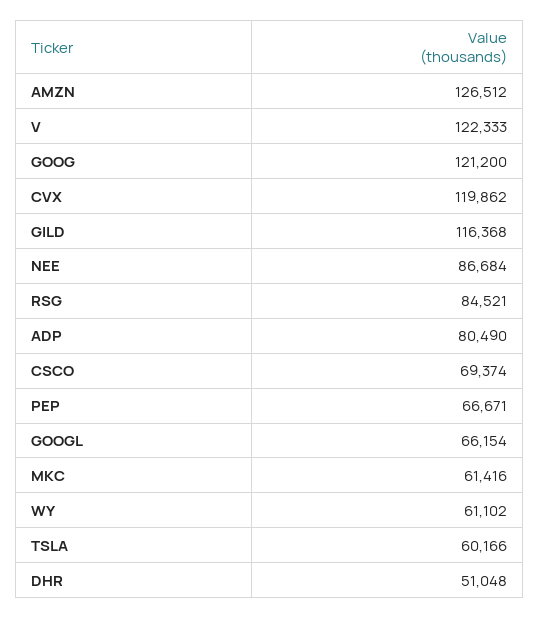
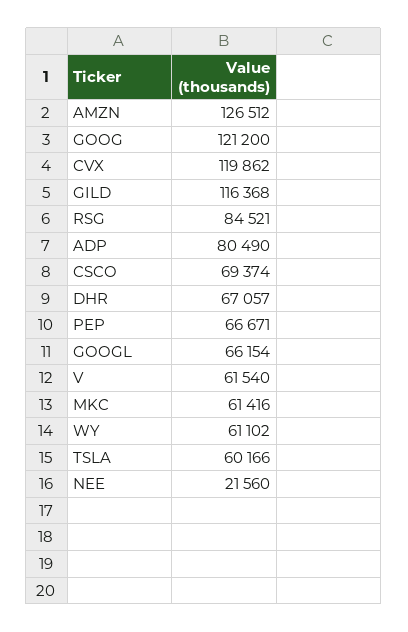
V: 122333 -> 61540
NEE: 86684 -> 21560
DHR: 51048 -> 67057

